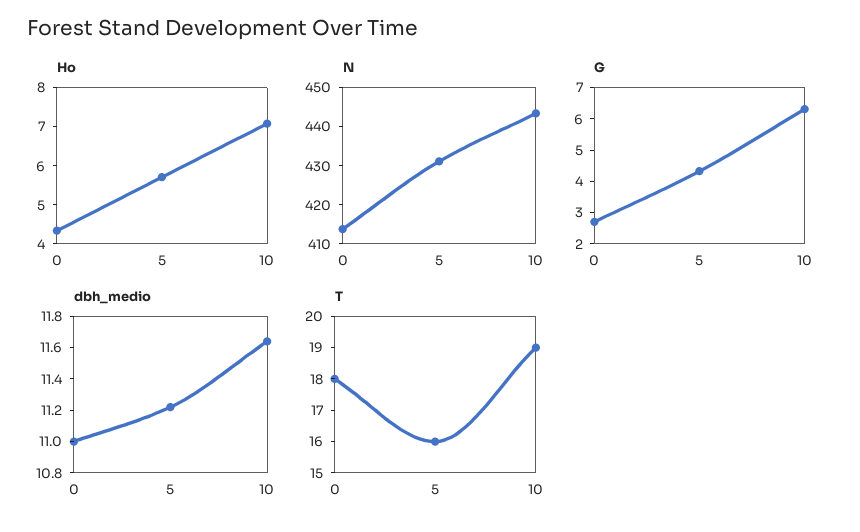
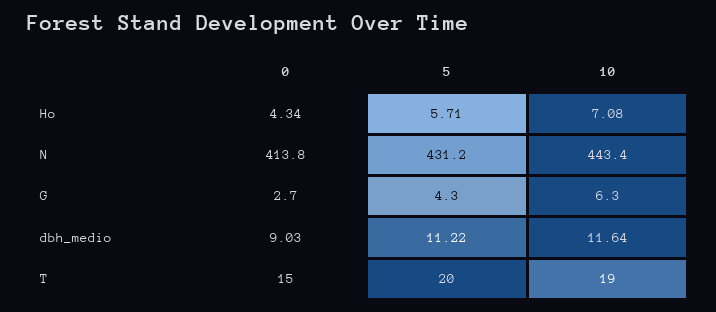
dbh_medio, 0: 11 -> 9.03
T, 0: 18 -> 15
T, 5: 16 -> 20

